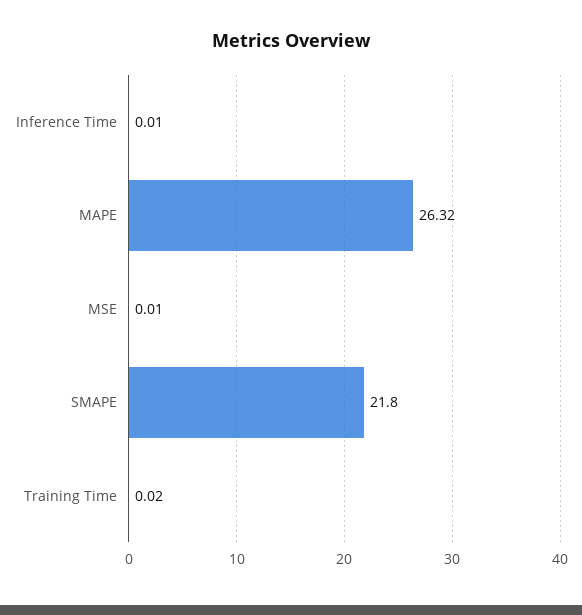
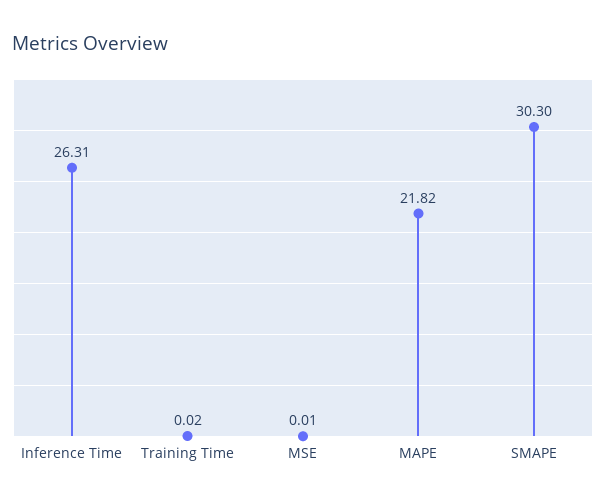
Inference Time: 0.01 -> 26.31
MAPE: 26.32 -> 21.82
SMAPE: 21.8 -> 30.3

